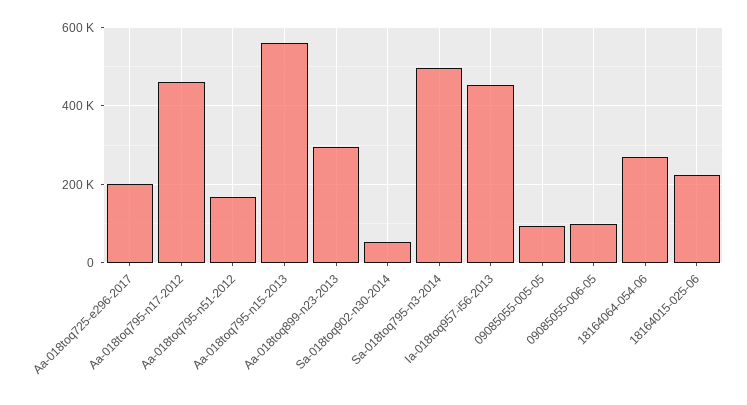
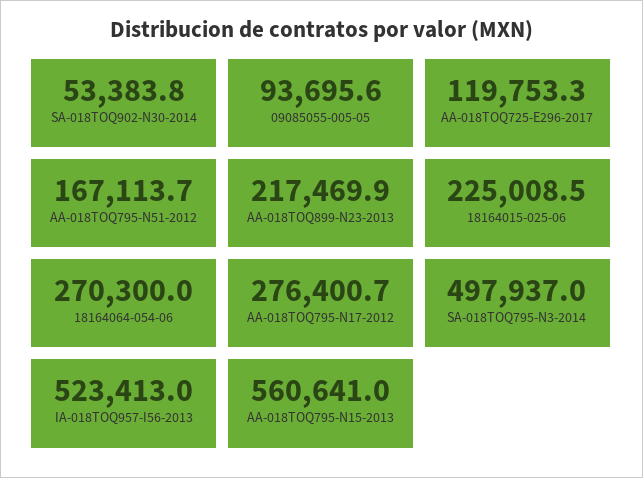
Aa-018toq725-e296-2017: 200000 -> 119753.3
Aa-018toq795-n17-2012: 460000 -> 276400.7
Aa-018toq899-n23-2013: 300000 -> 217469.9
Ia-018toq957-i56-2013: 460000 -> 523413
09085055-006-05: 100000 -> none

